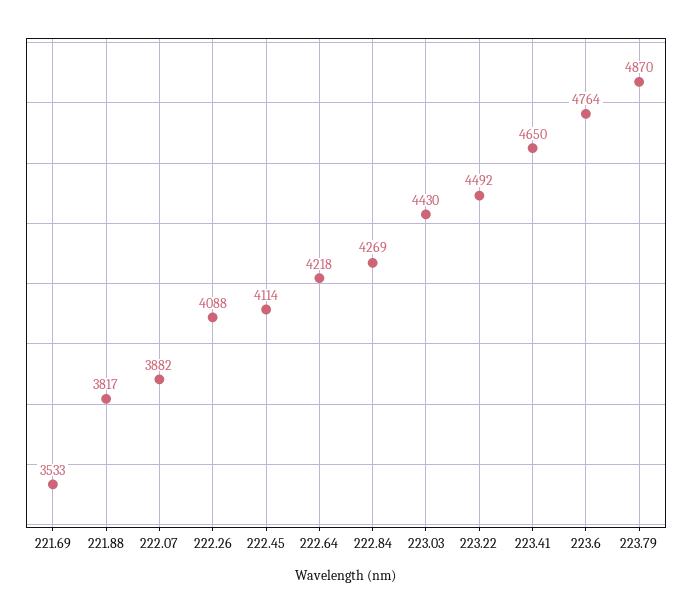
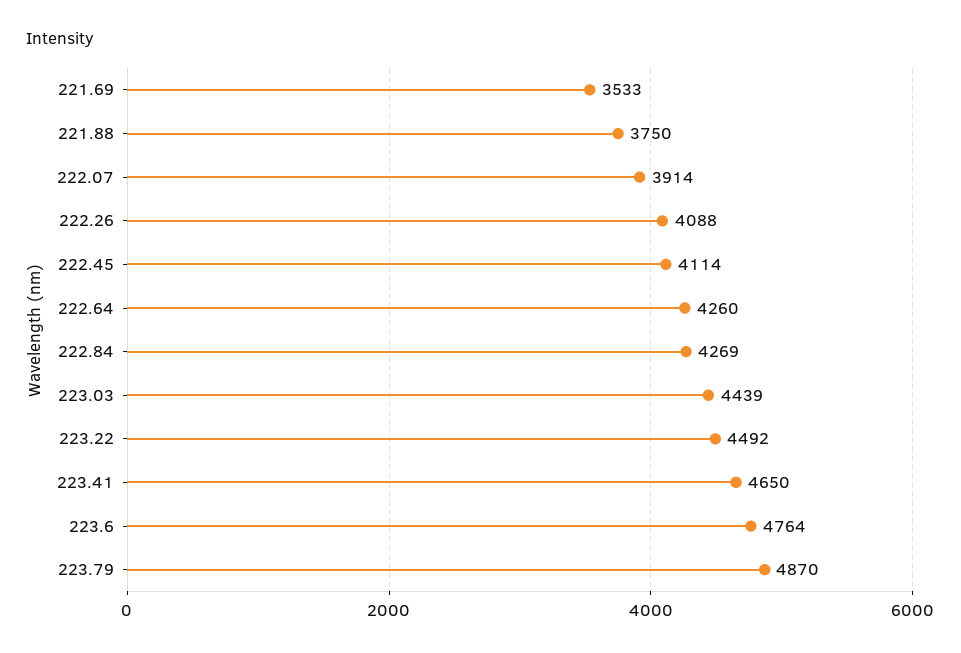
221.88: 3817 -> 3750
222.07: 3882 -> 3914
222.64: 4218 -> 4260
223.03: 4430 -> 4439

